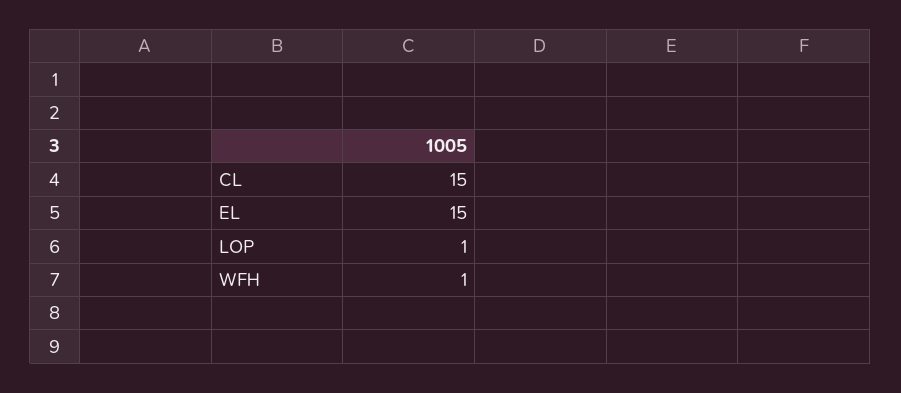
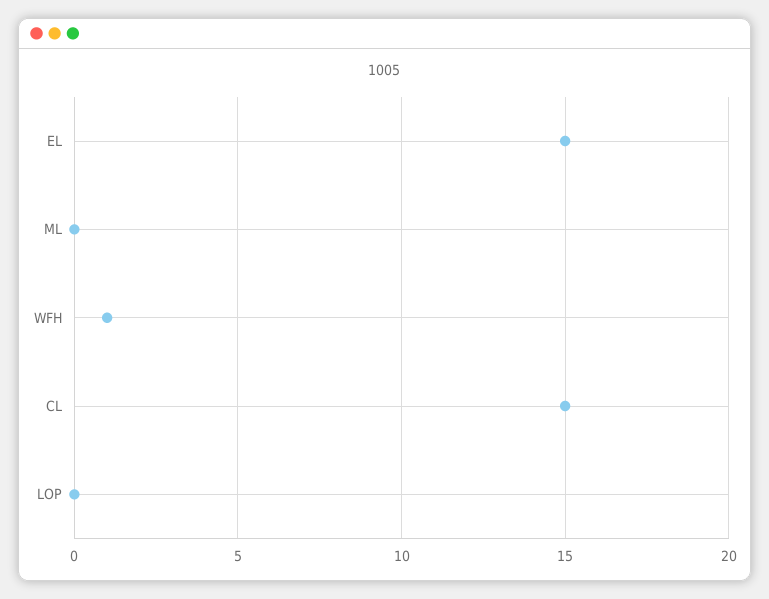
LOP: 1 -> 0
ML: none -> 0

